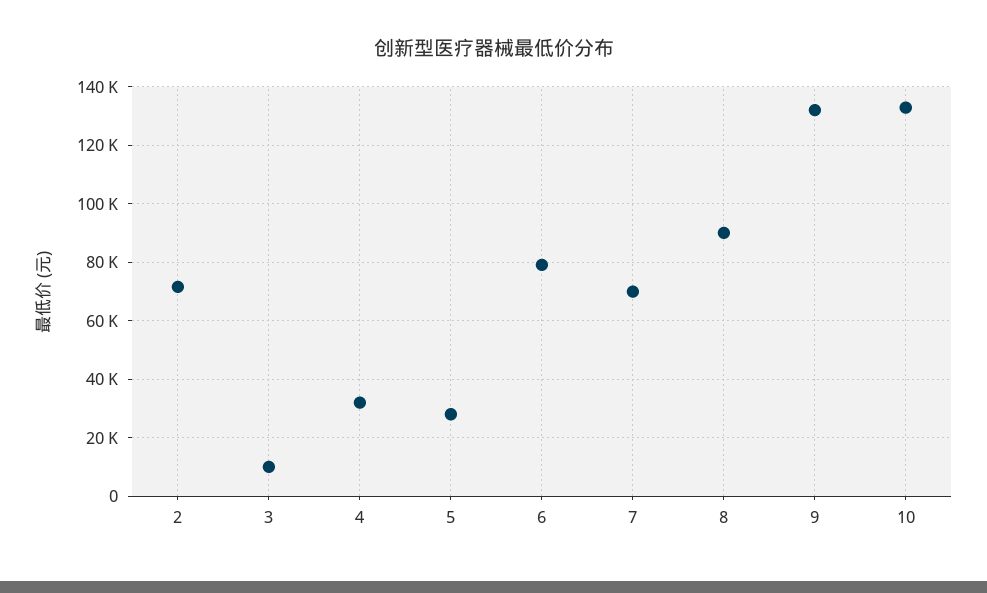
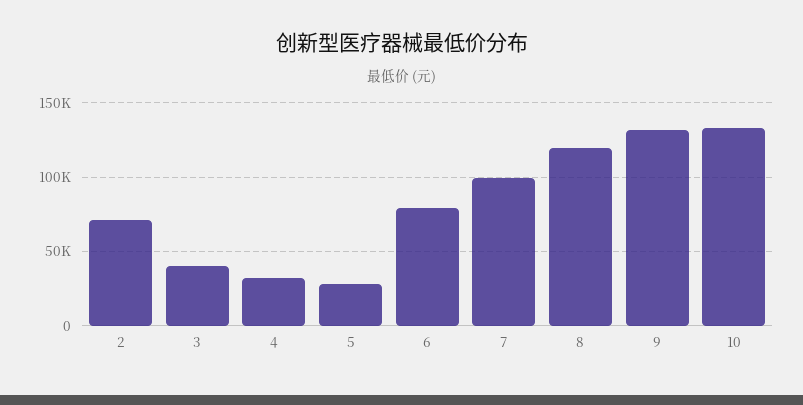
3: 10000 -> 40000
7: 70000 -> 100000
8: 90000 -> 120000

